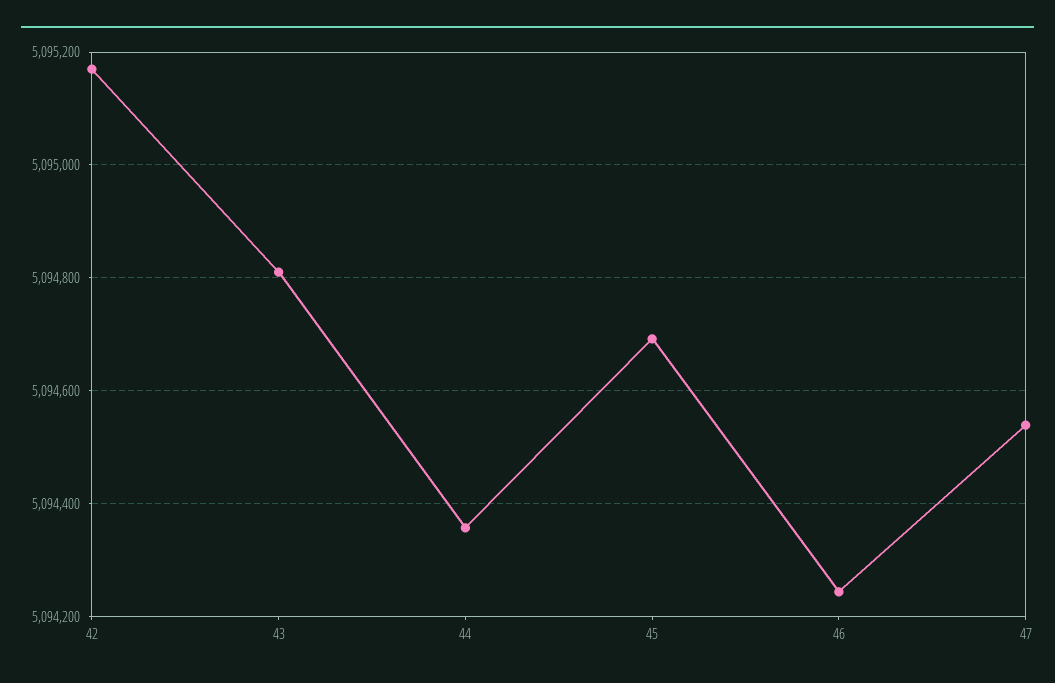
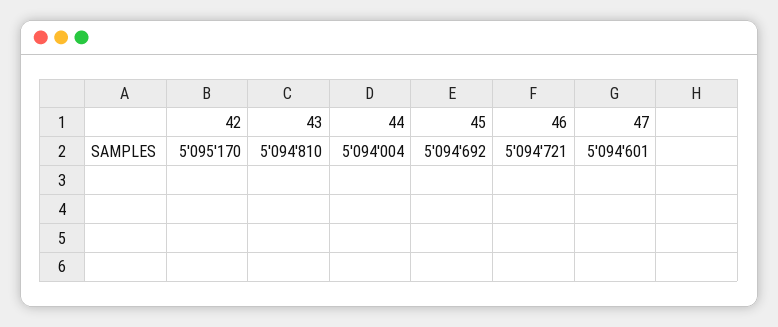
44: 5094360 -> 5094004
46: 5094240 -> 5094721
47: 5094540 -> 5094601

